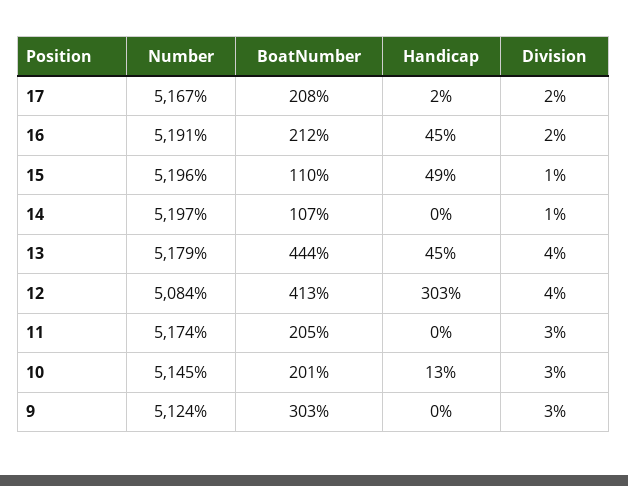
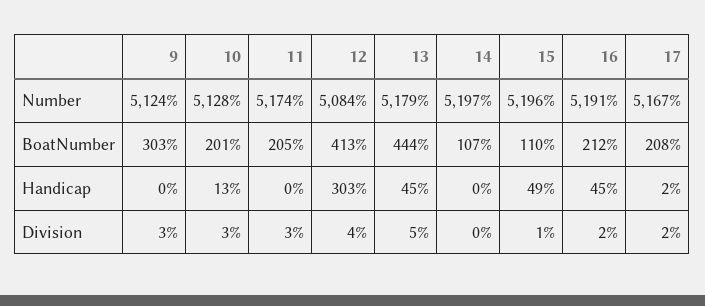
Division, 14: 1 -> 0
Division, 13: 4 -> 5
Number, 10: 5145 -> 5128

